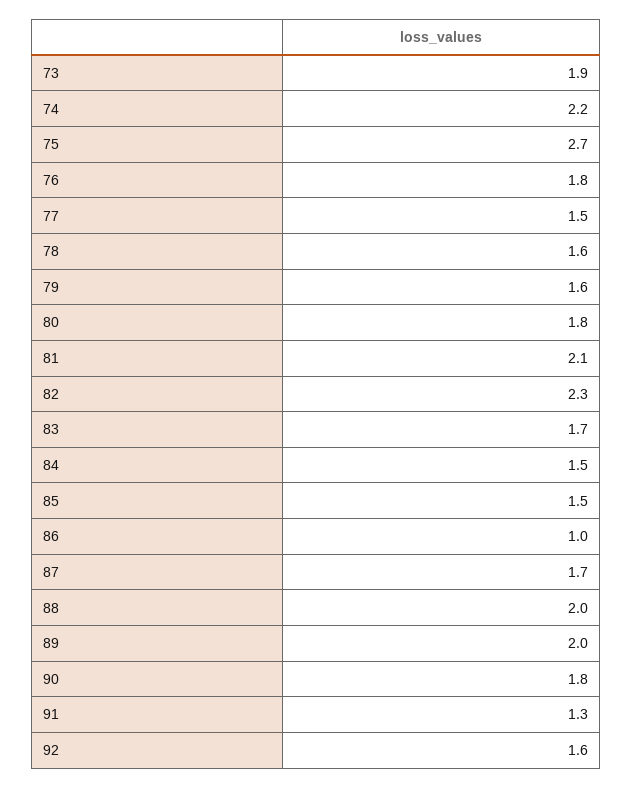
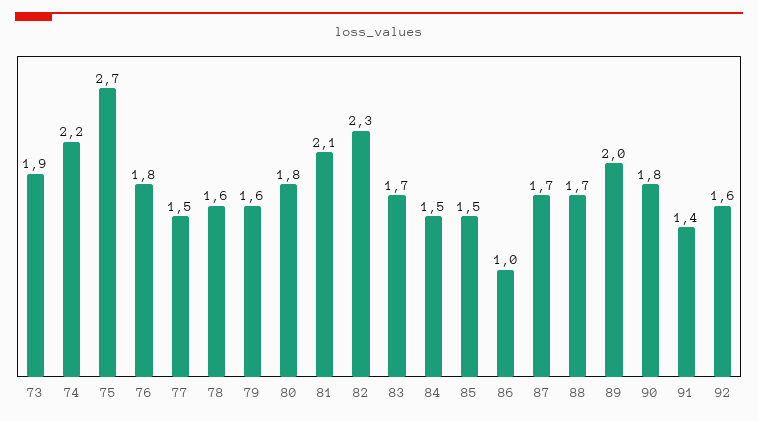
88: 2 -> 1.7
91: 1.3 -> 1.4

